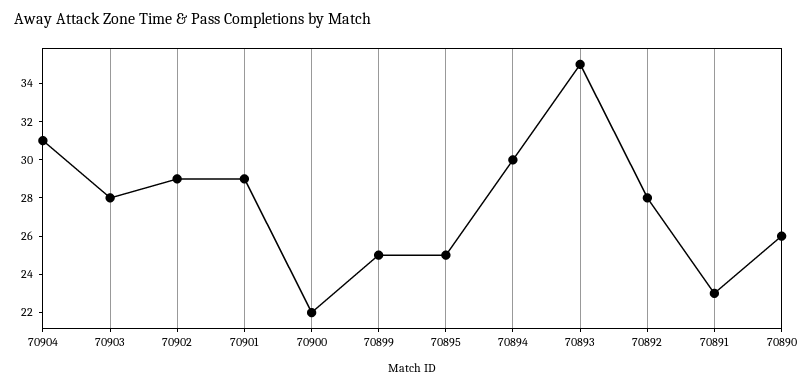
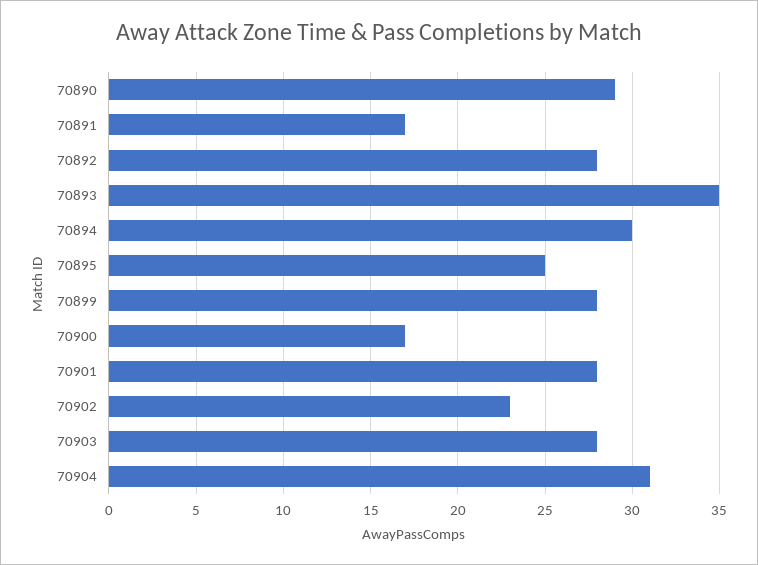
70902: 29 -> 23
70901: 29 -> 28
70900: 22 -> 17
70899: 25 -> 28
70891: 23 -> 17
70890: 26 -> 29

